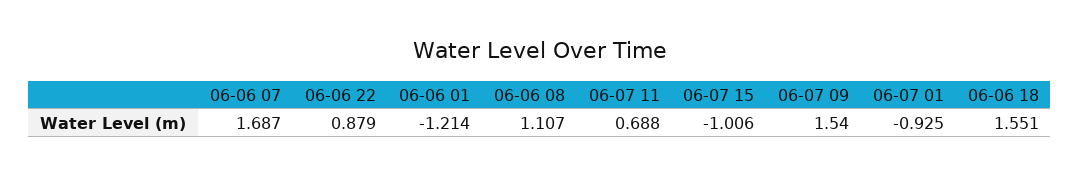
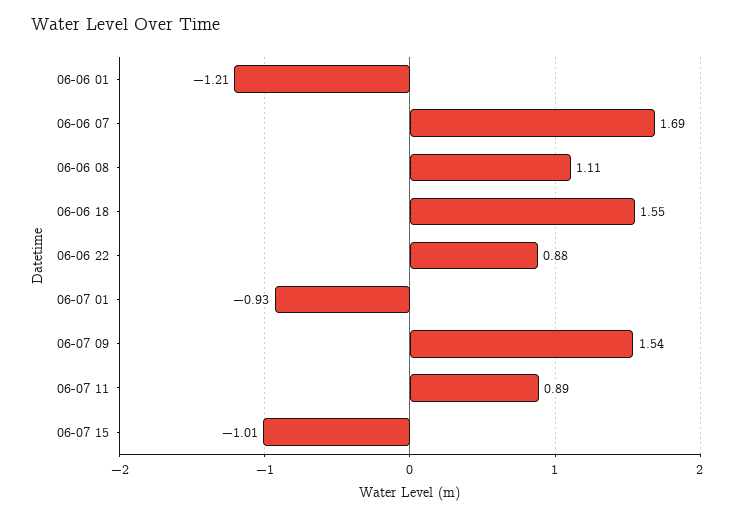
06-07 11: 0.688 -> 0.89

